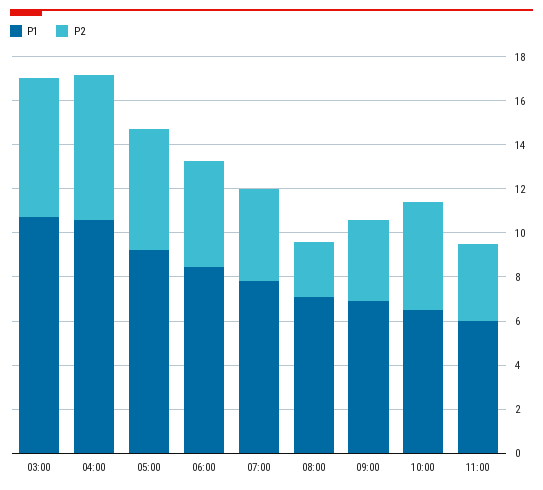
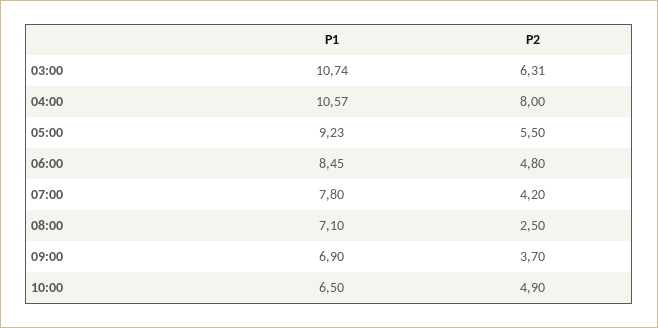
P2, 04:00: 6.5 -> 8
P1, 11:00: 6 -> none
P2, 11:00: 3.5 -> none

